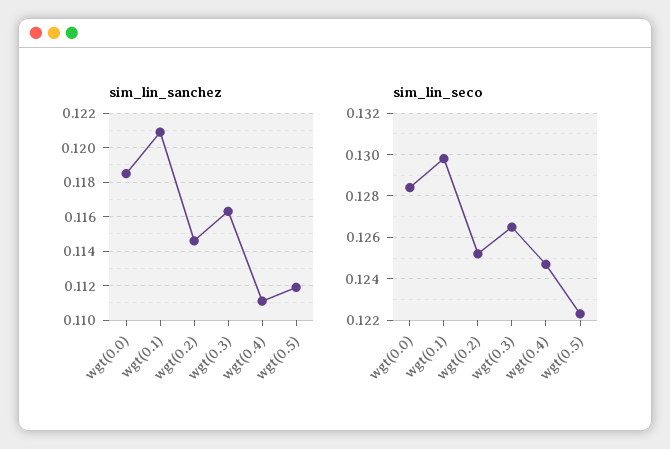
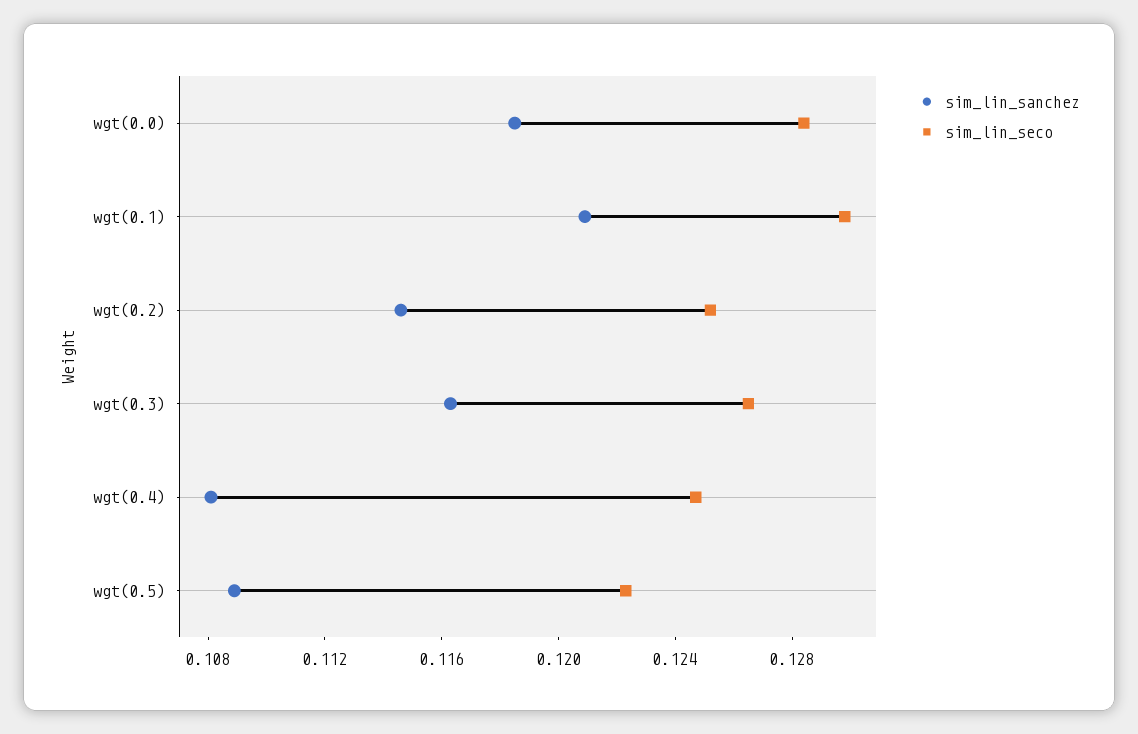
sim_lin_sanchez, wgt(0.4): 0.111 -> 0.108
sim_lin_sanchez, wgt(0.5): 0.112 -> 0.109

